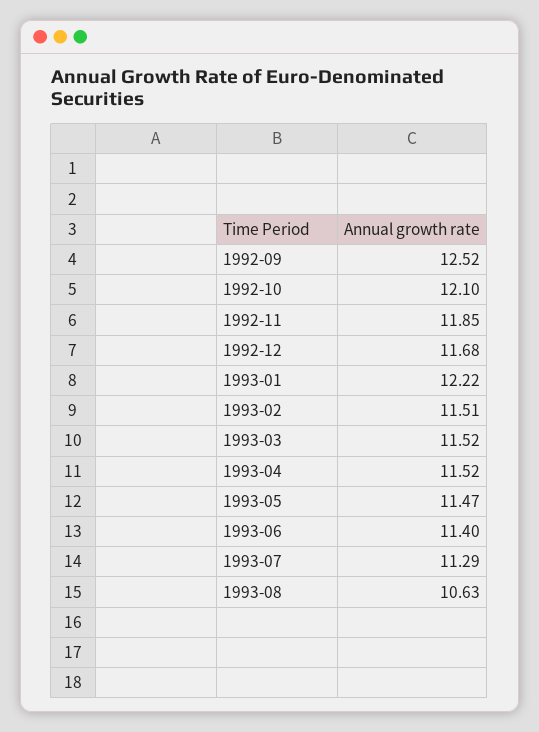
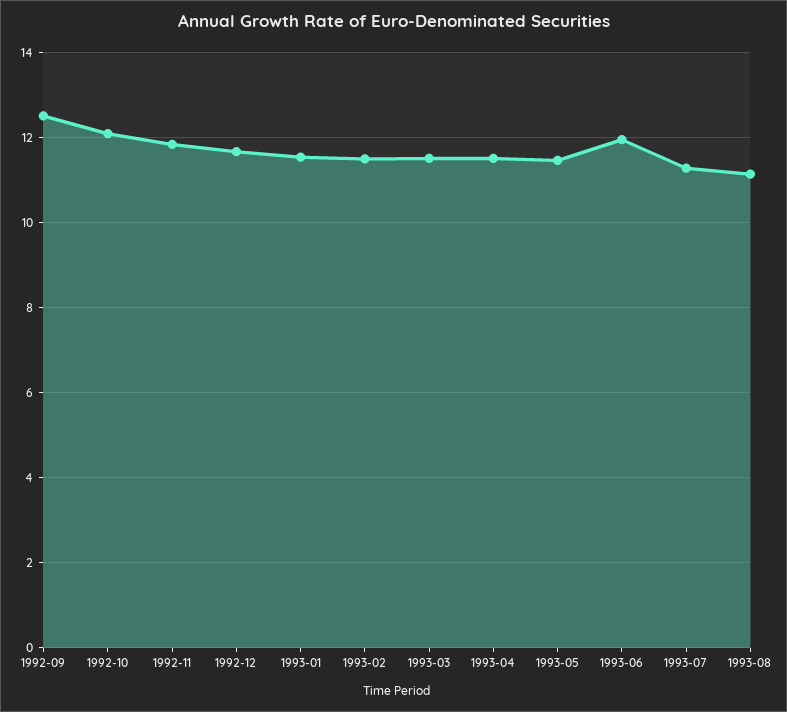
1993-01: 12.22 -> 11.6
1993-06: 11.4 -> 12
1993-08: 10.63 -> 11.2

